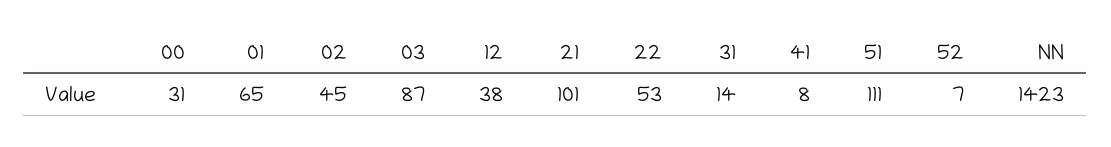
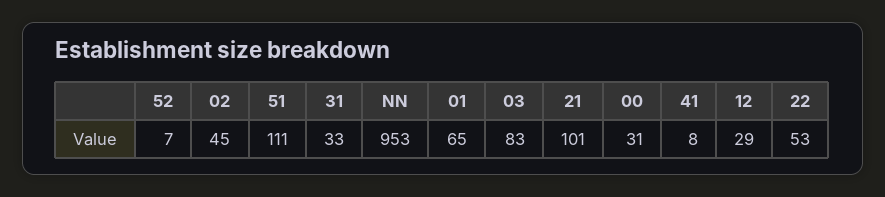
03: 87 -> 83
12: 38 -> 29
31: 14 -> 33
NN: 1423 -> 953

